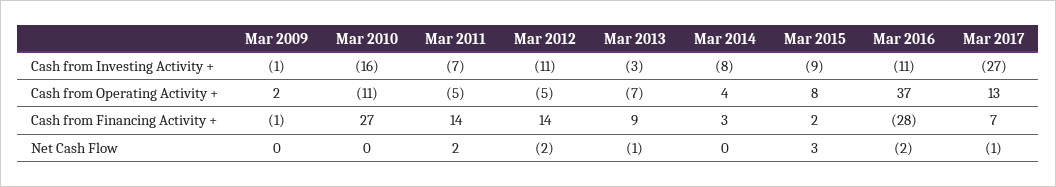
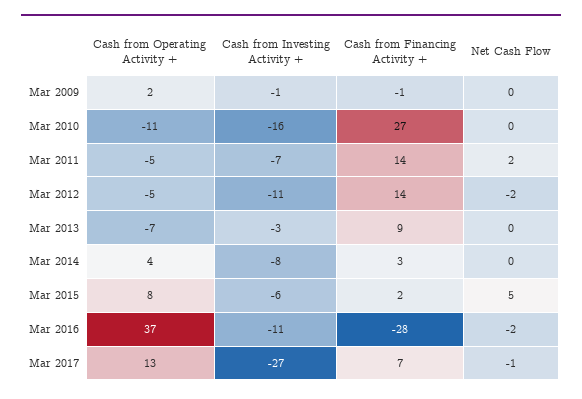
Mar 2015, Cash from Investing Activity +: -9 -> -6
Mar 2013, Net Cash Flow: -1 -> 0
Mar 2015, Net Cash Flow: 3 -> 5

